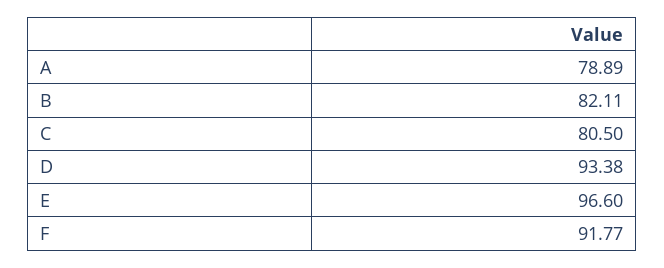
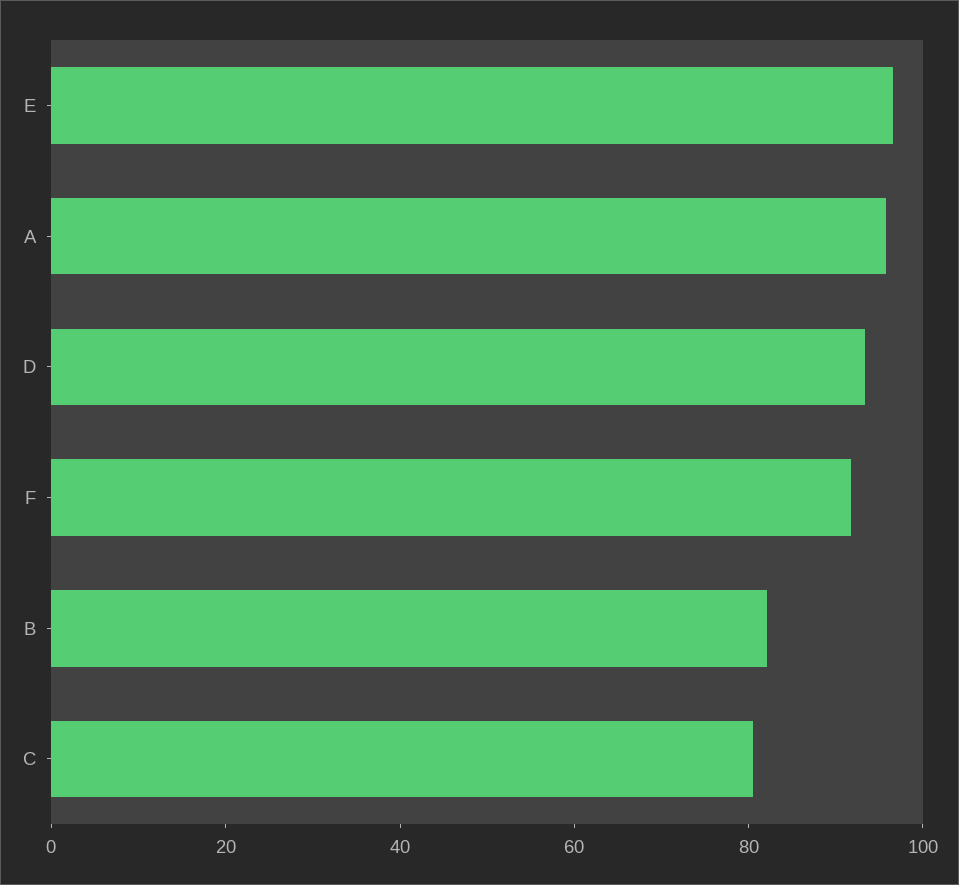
A: 78.89 -> 95

